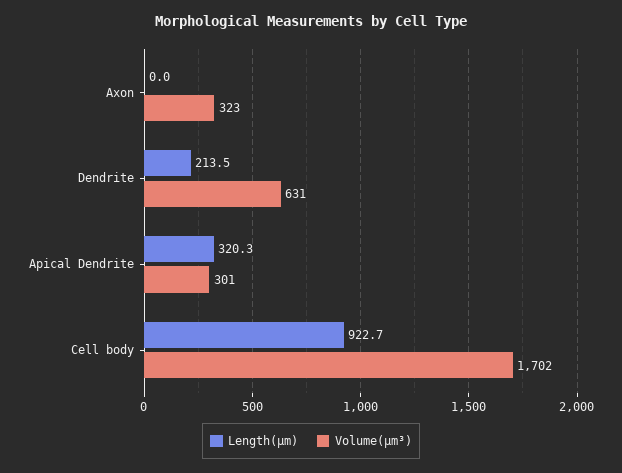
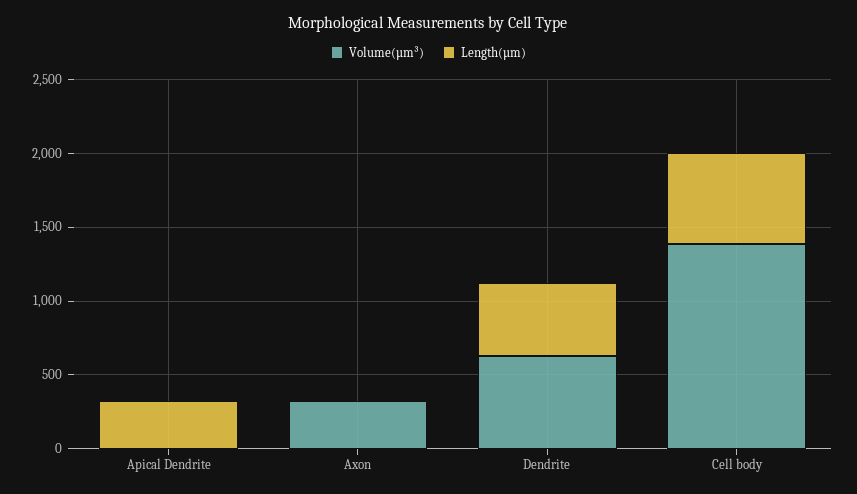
Length(µm), Dendrite: 213.5 -> 500
Volume(µm³), Apical Dendrite: 301 -> 0
Length(µm), Cell body: 922.7 -> 600
Volume(µm³), Cell body: 1702 -> 1400

